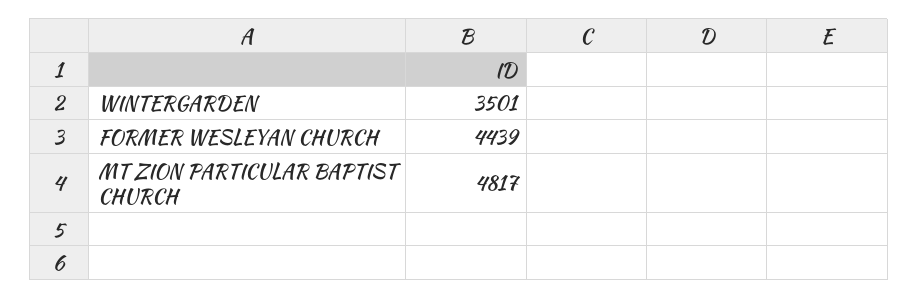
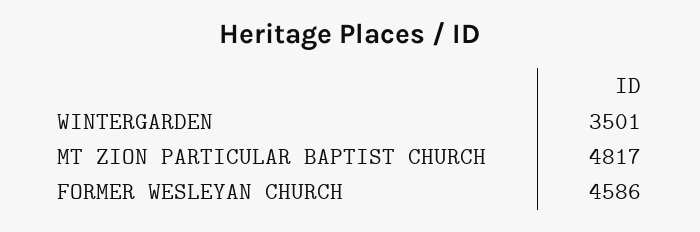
FORMER WESLEYAN CHURCH: 4439 -> 4586

